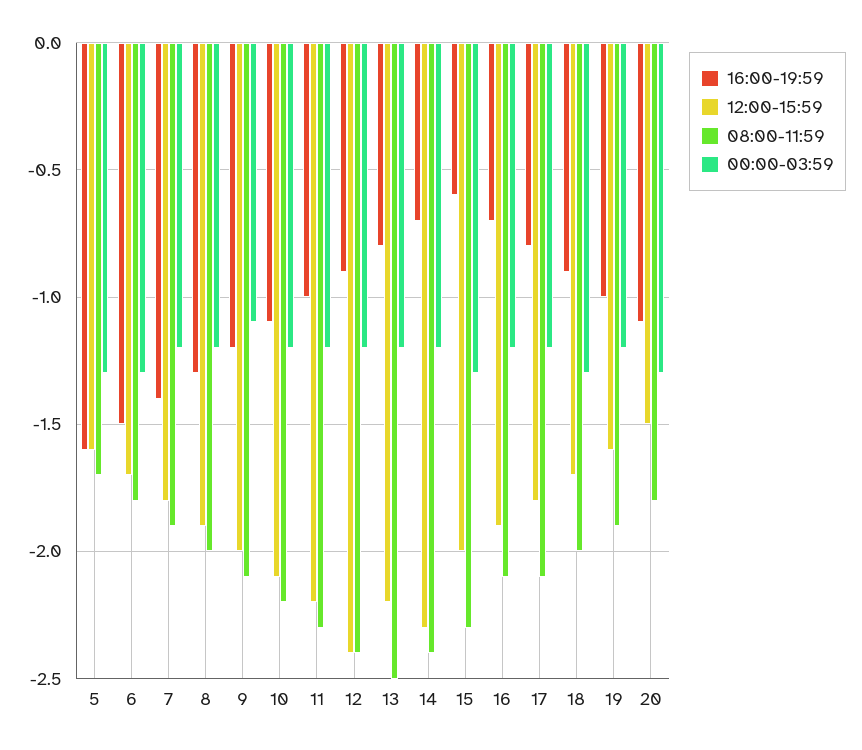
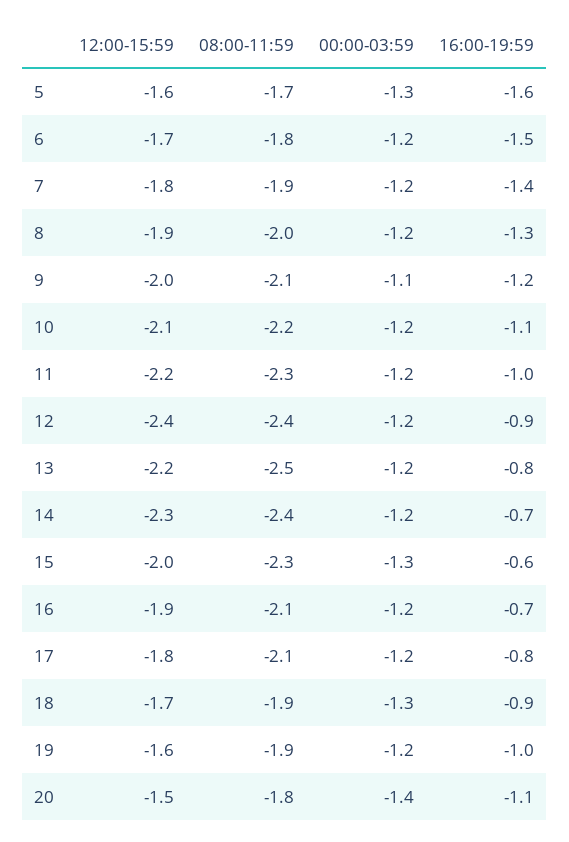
00:00-03:59, 6: -1.3 -> -1.2
08:00-11:59, 18: -2 -> -1.9
00:00-03:59, 20: -1.3 -> -1.4

